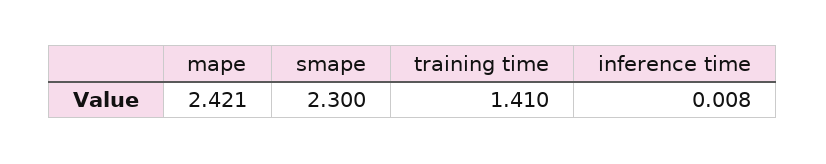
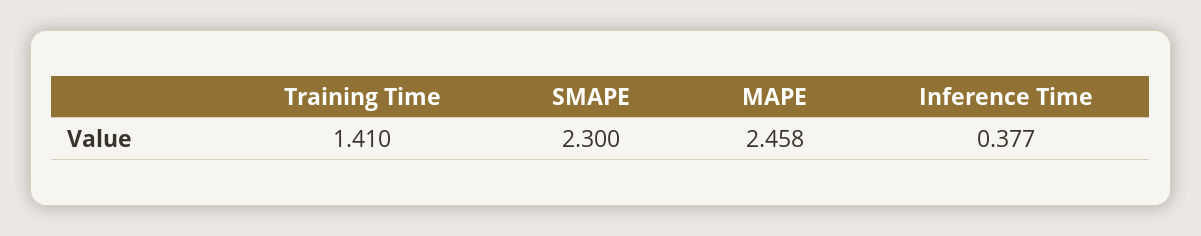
mape: 2.421 -> 2.458
inference time: 0.008 -> 0.377

